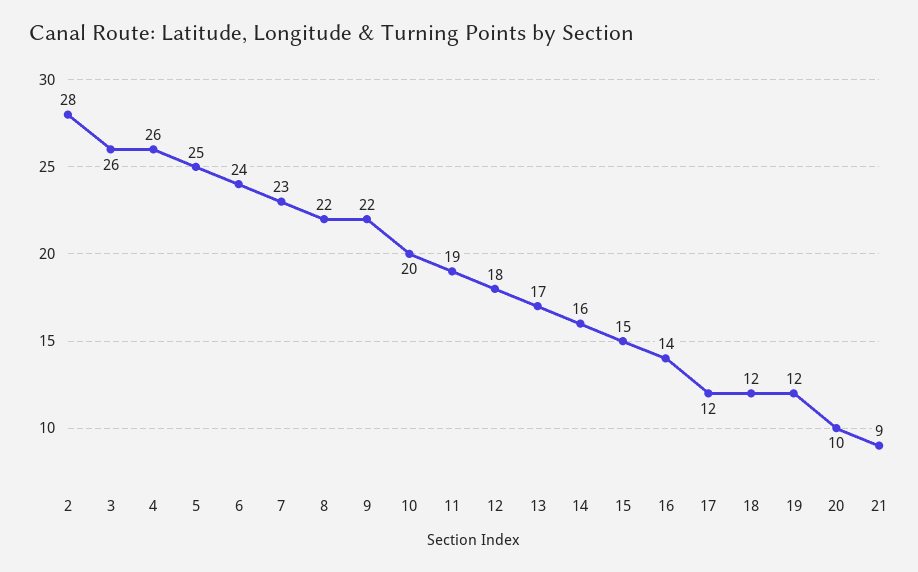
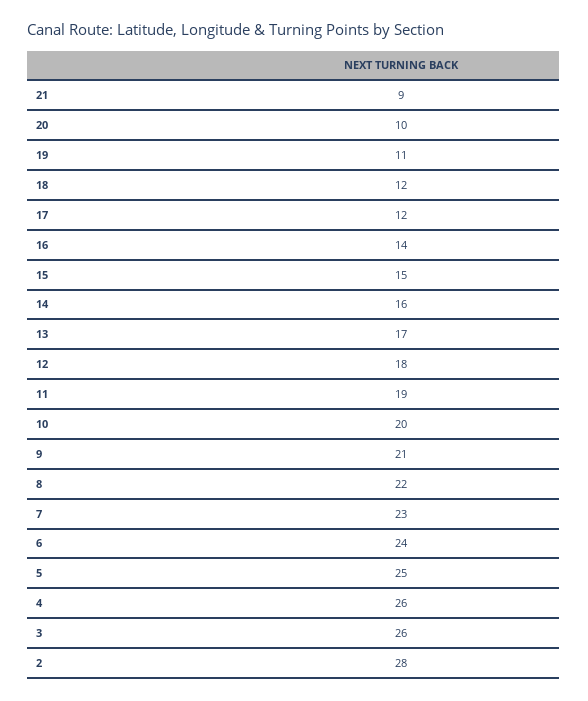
9: 22 -> 21
19: 12 -> 11

